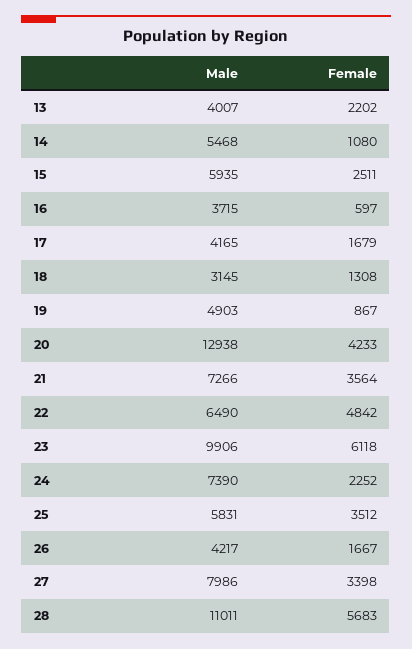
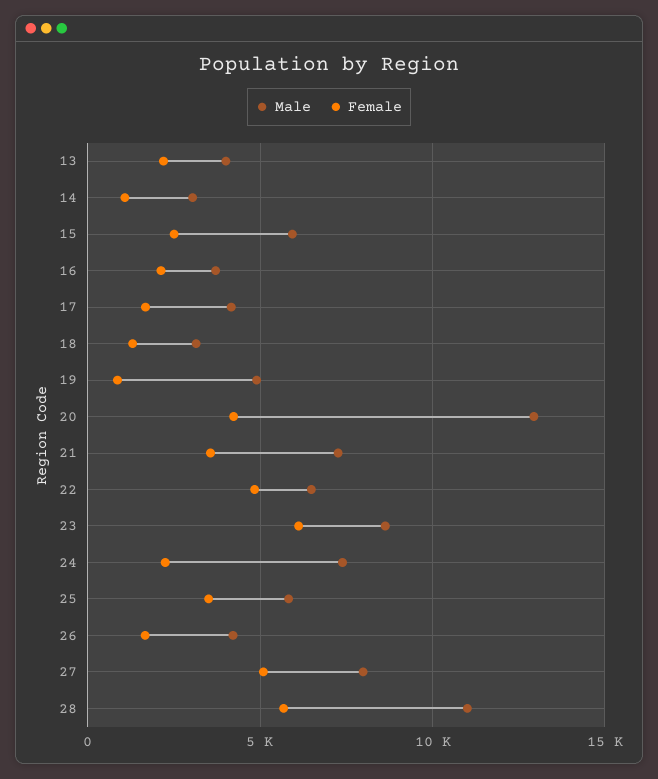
Male, 14: 5468 -> 3000
Female, 16: 597 -> 2000
Male, 23: 9906 -> 8500
Female, 27: 3398 -> 5000

